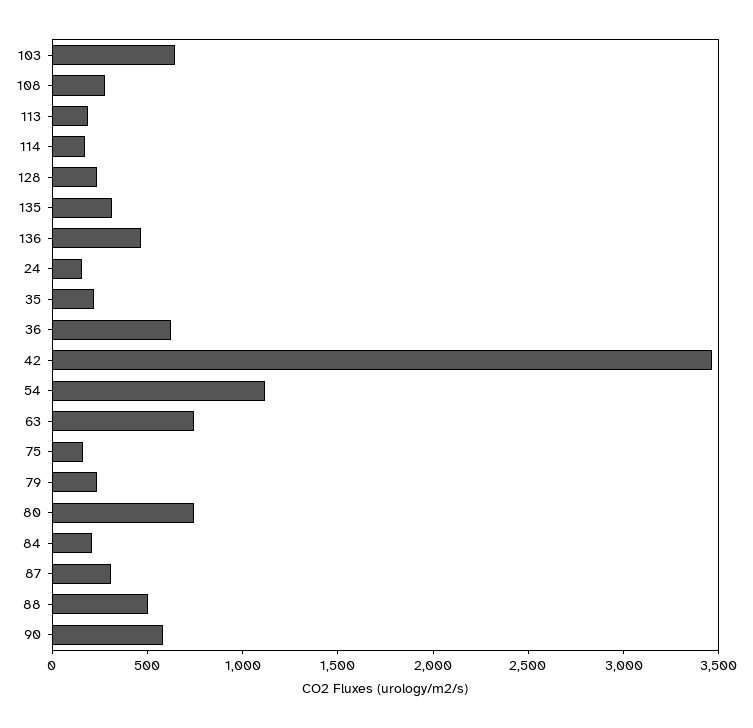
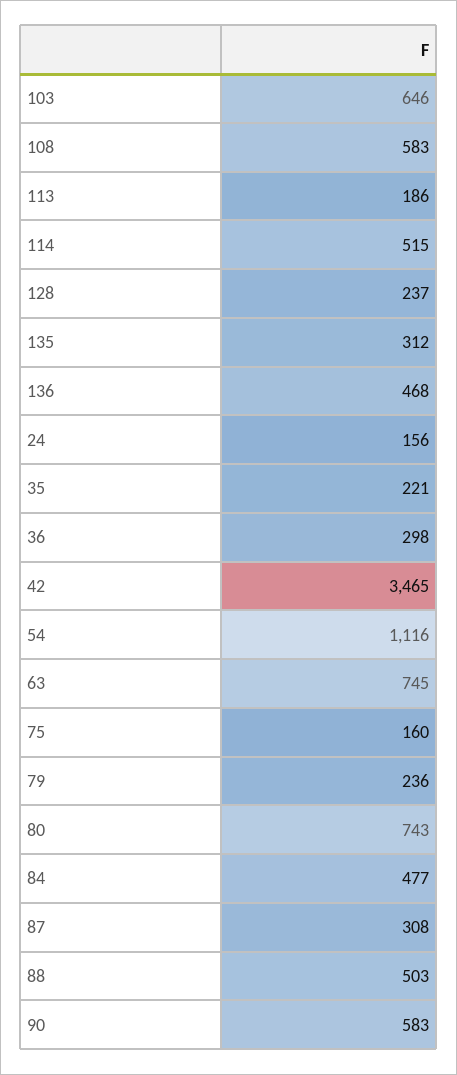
108: 300 -> 583
114: 200 -> 515
36: 600 -> 298
84: 200 -> 477

